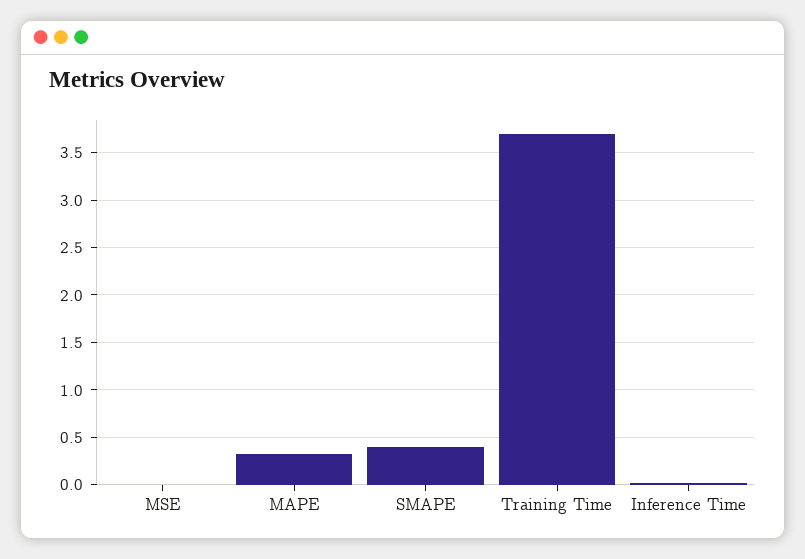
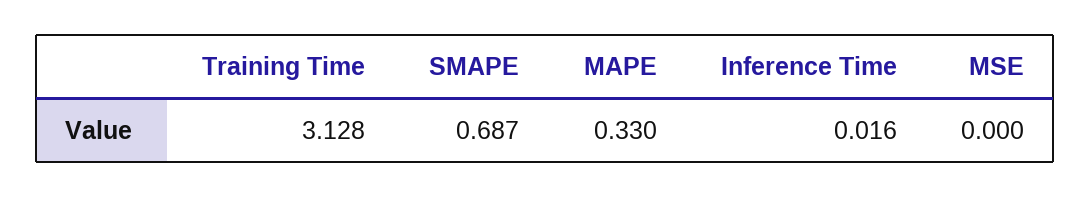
SMAPE: 0.4 -> 0.687
Training Time: 3.7 -> 3.128

